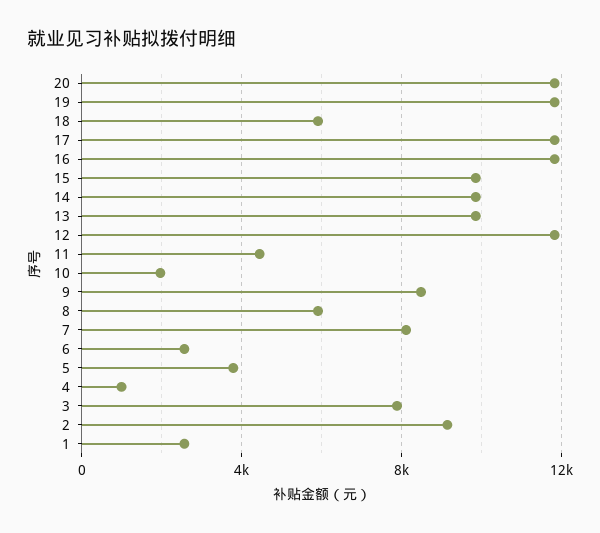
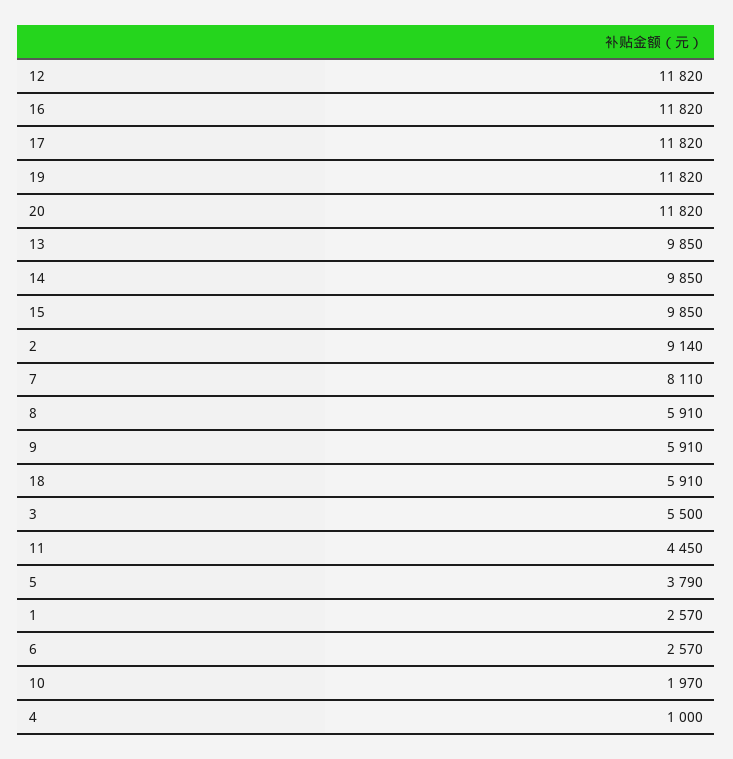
9: 8500 -> 5910
3: 8000 -> 5500

